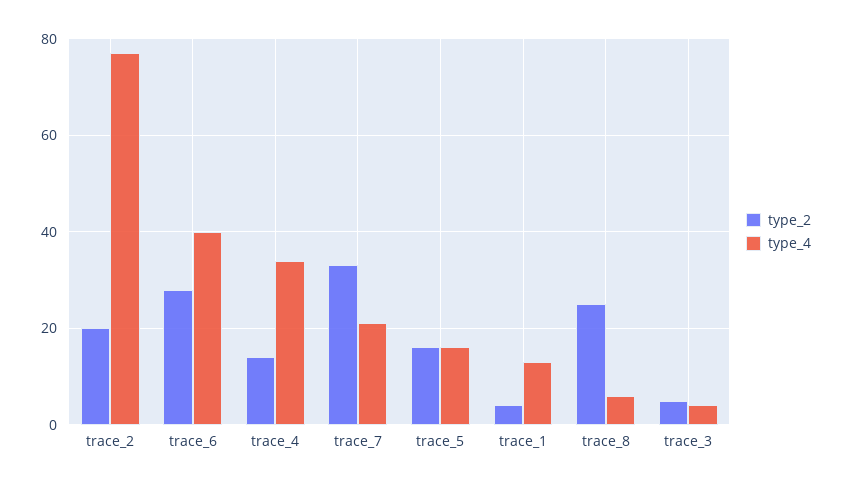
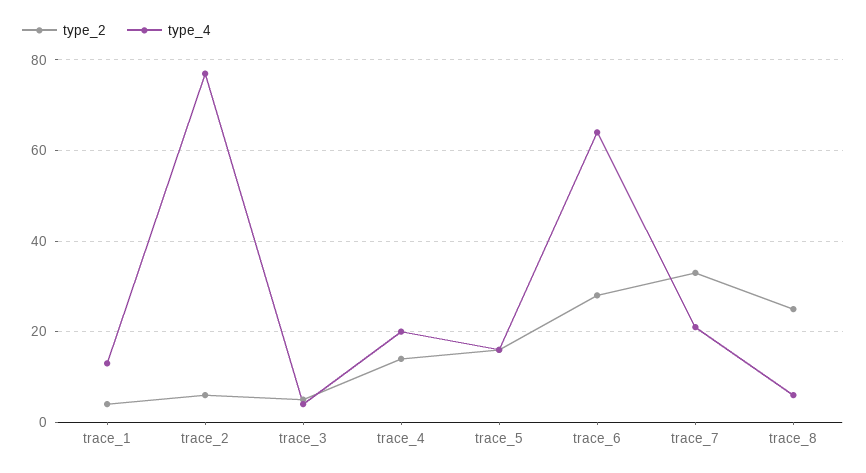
type_2, trace_2: 20 -> 5
type_4, trace_6: 40 -> 65
type_4, trace_4: 35 -> 20

